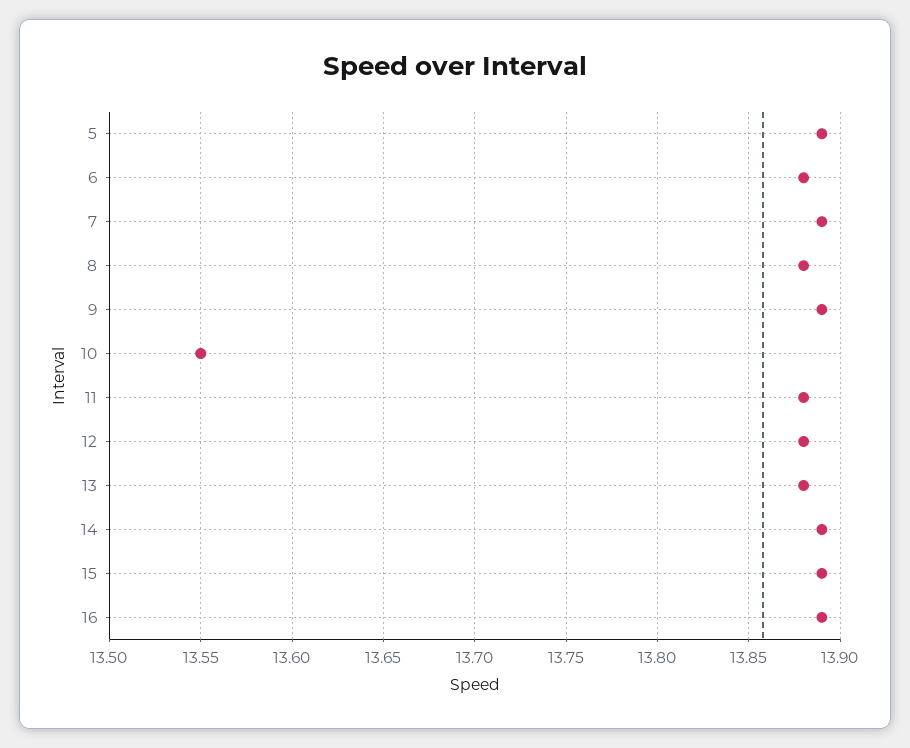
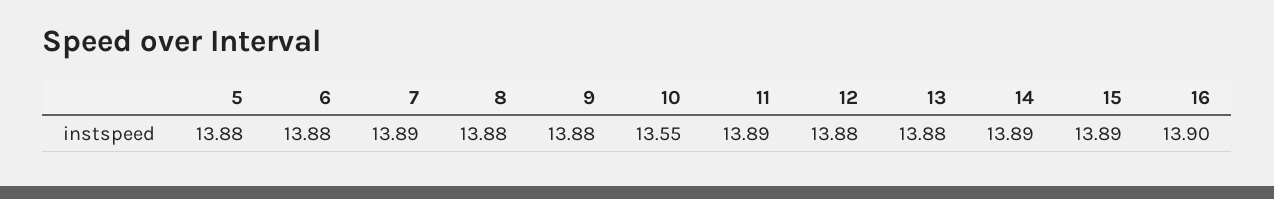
5: 13.89 -> 13.88
9: 13.89 -> 13.88
11: 13.88 -> 13.89
16: 13.89 -> 13.9

